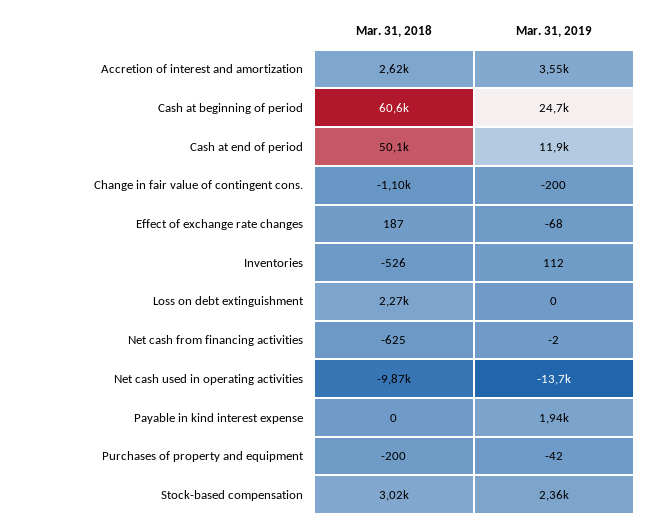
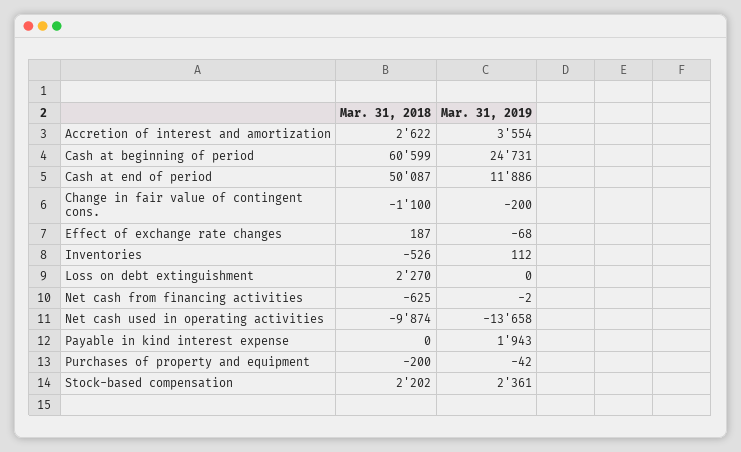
Mar. 31, 2018, Stock-based compensation: 3020 -> 2202

